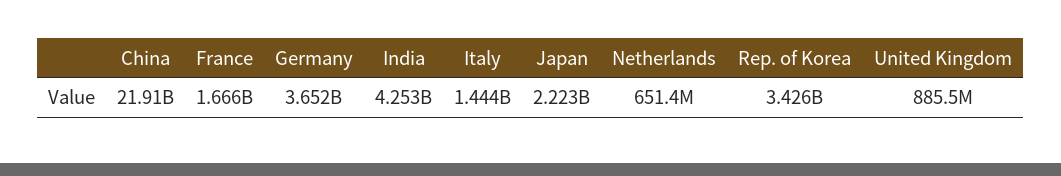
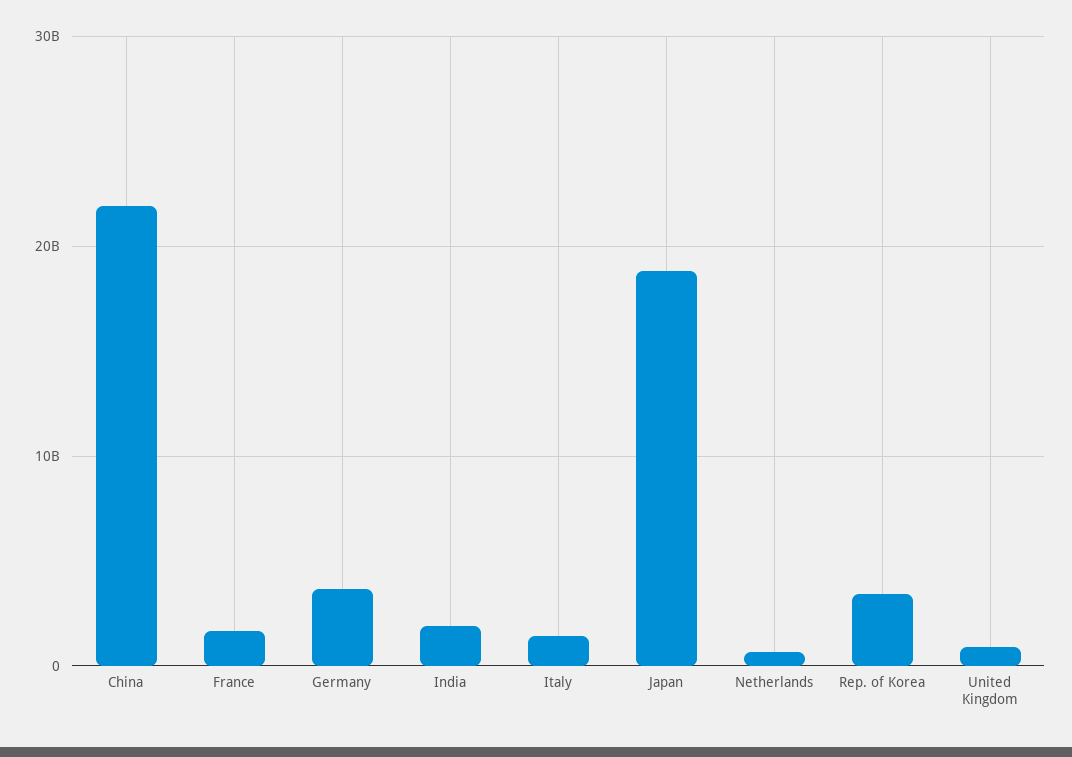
India: 4253000000 -> 2000000000
Japan: 2223000000 -> 19000000000

